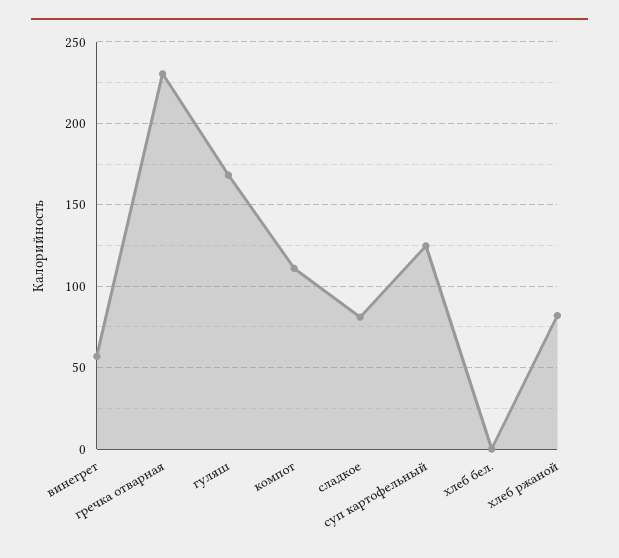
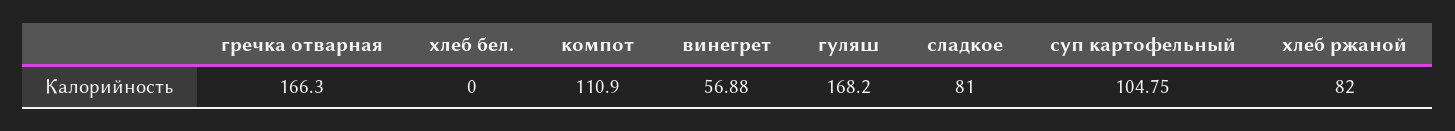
гречка отварная: 230 -> 166.3
суп картофельный: 125 -> 104.75

